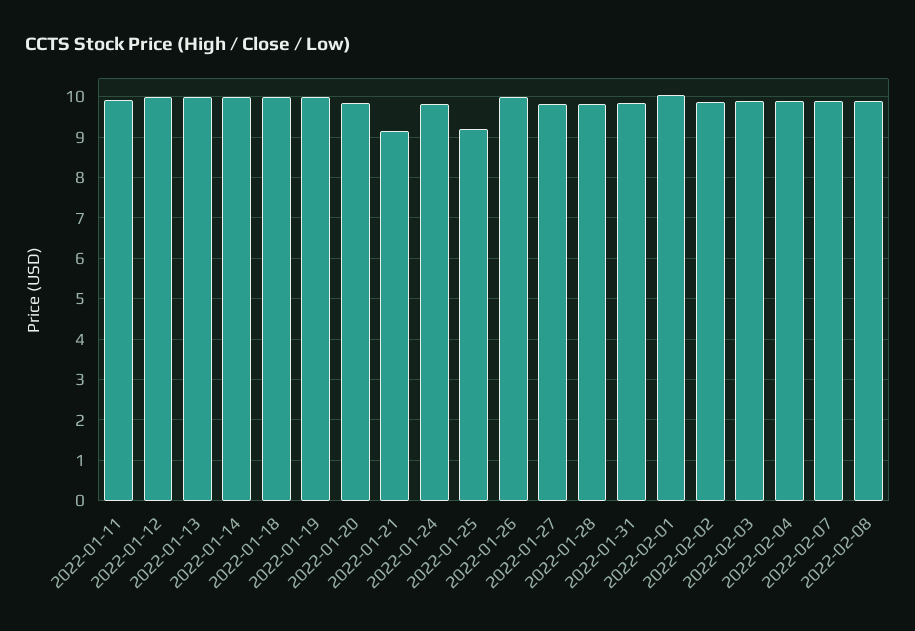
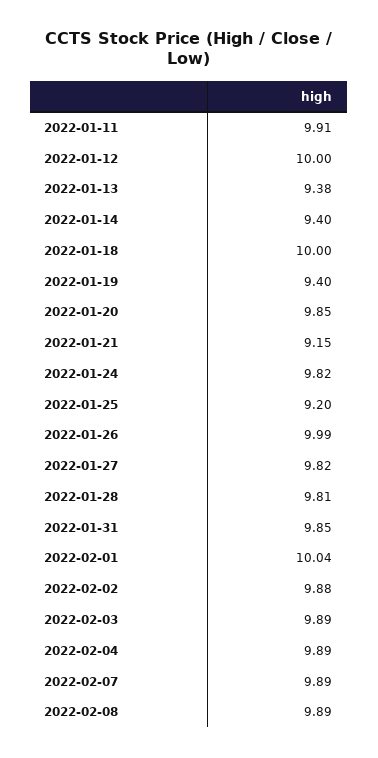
2022-01-13: 10 -> 9.38
2022-01-14: 10 -> 9.4
2022-01-19: 10 -> 9.4

